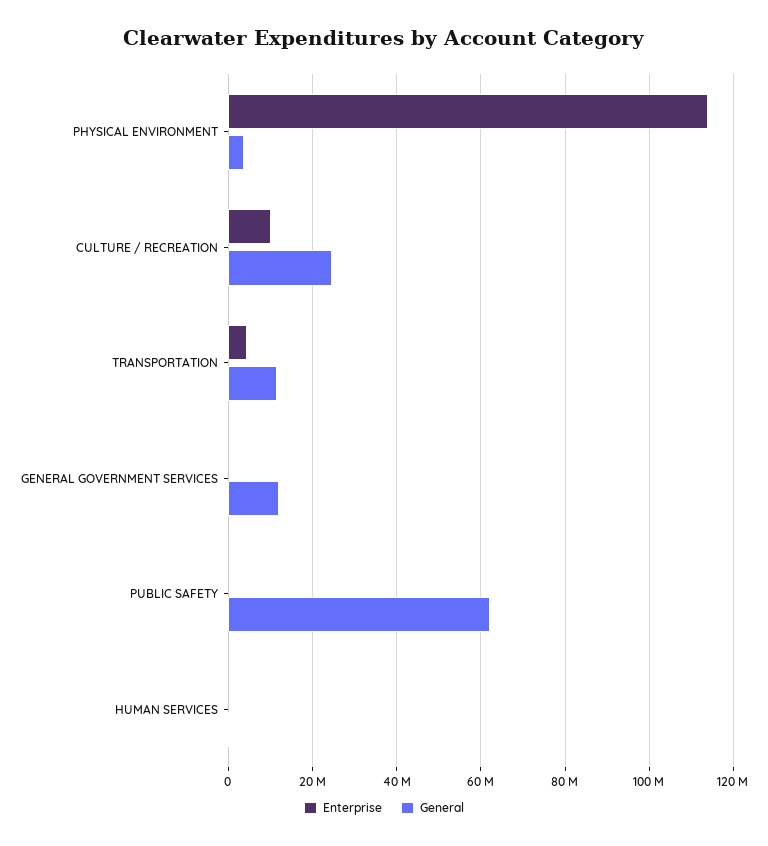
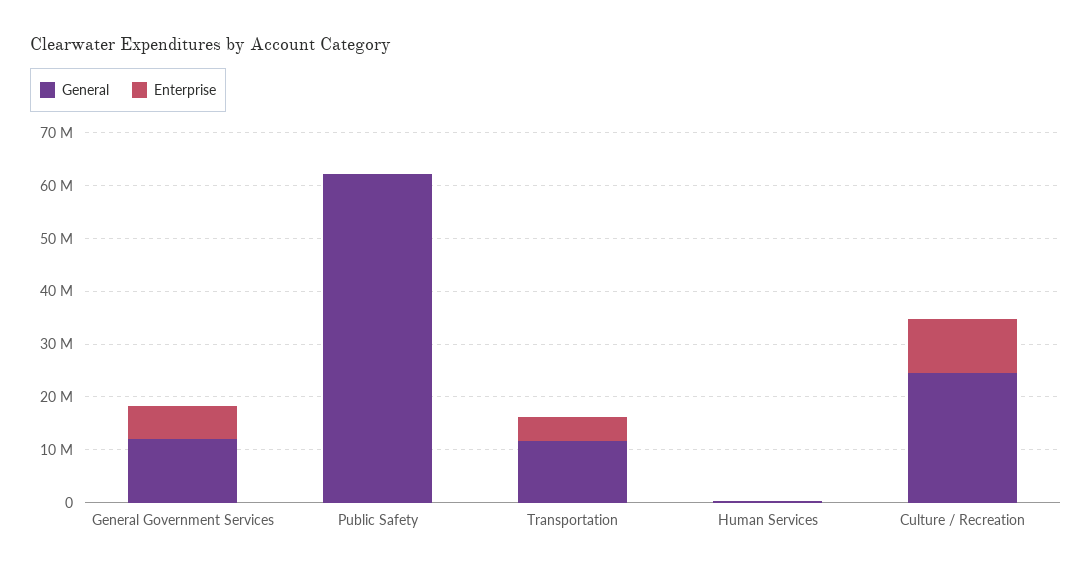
Enterprise, PHYSICAL ENVIRONMENT: 114000000 -> none
General, PHYSICAL ENVIRONMENT: 4000000 -> none
Enterprise, GENERAL GOVERNMENT SERVICES: 0 -> 6000000

